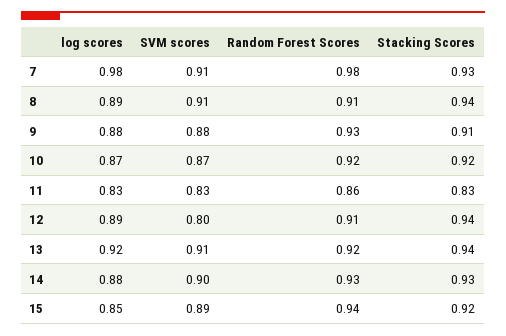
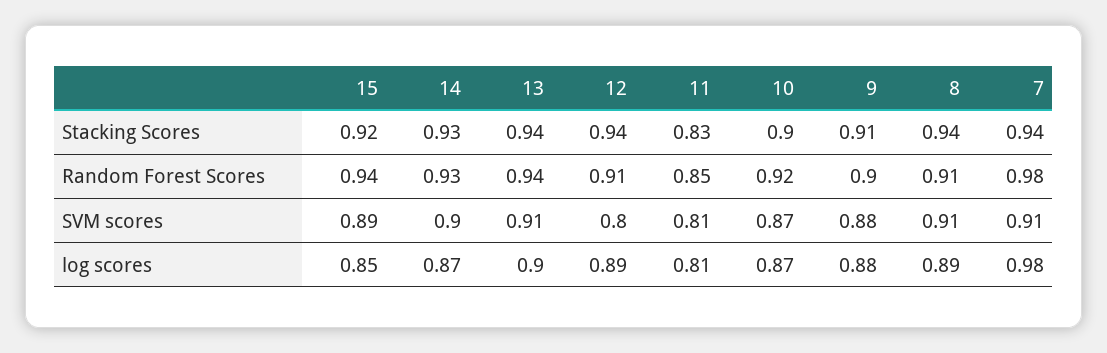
Stacking Scores, 7: 0.93 -> 0.94
Random Forest Scores, 9: 0.93 -> 0.9
Stacking Scores, 10: 0.92 -> 0.9
log scores, 11: 0.83 -> 0.81
SVM scores, 11: 0.83 -> 0.81
Random Forest Scores, 11: 0.86 -> 0.85
log scores, 13: 0.92 -> 0.9
Random Forest Scores, 13: 0.92 -> 0.94
log scores, 14: 0.88 -> 0.87

